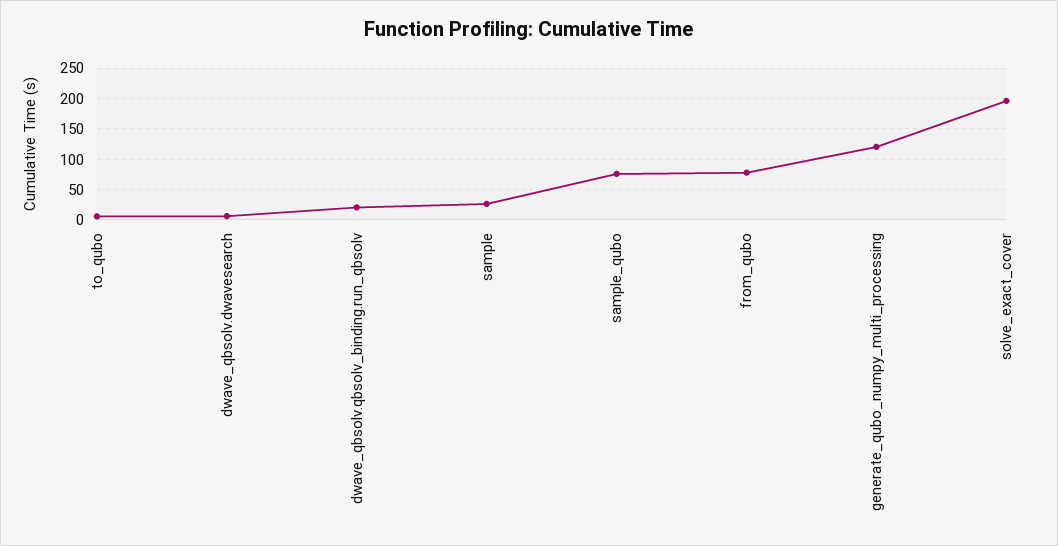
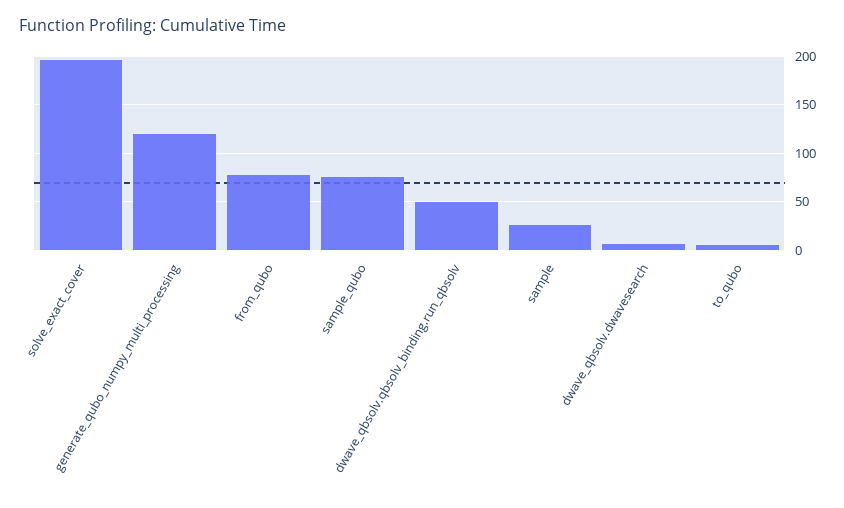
dwave_qbsolv.qbsolv_binding.run_qbsolv: 20 -> 50

